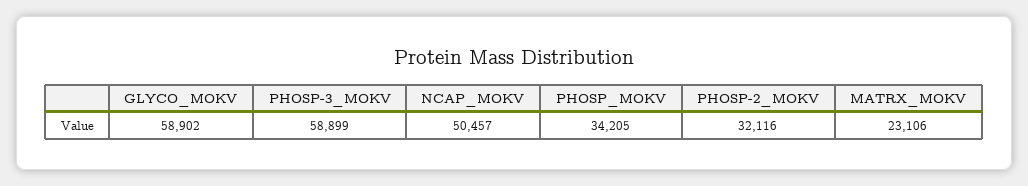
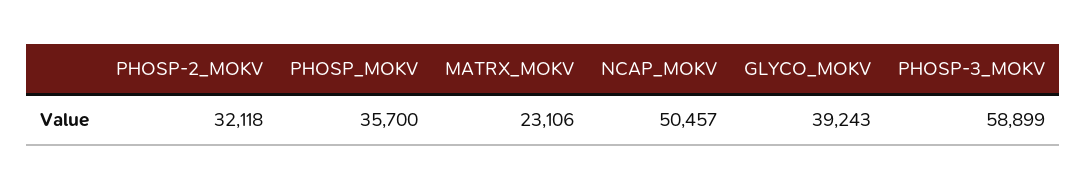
GLYCO_MOKV: 58902 -> 39243
PHOSP_MOKV: 34205 -> 35700
PHOSP-2_MOKV: 32116 -> 32118

